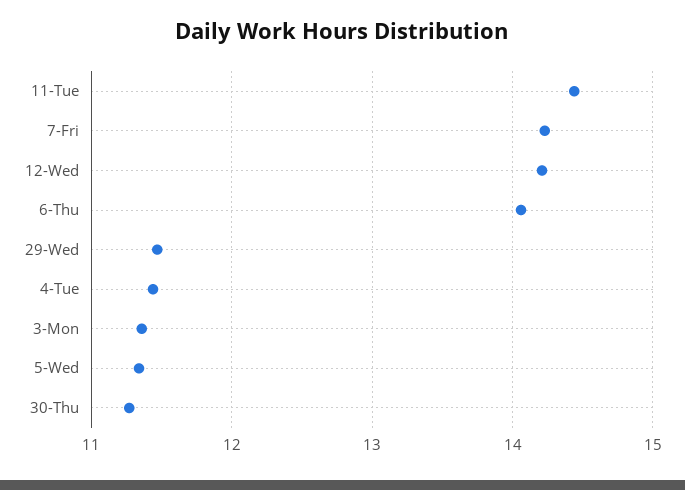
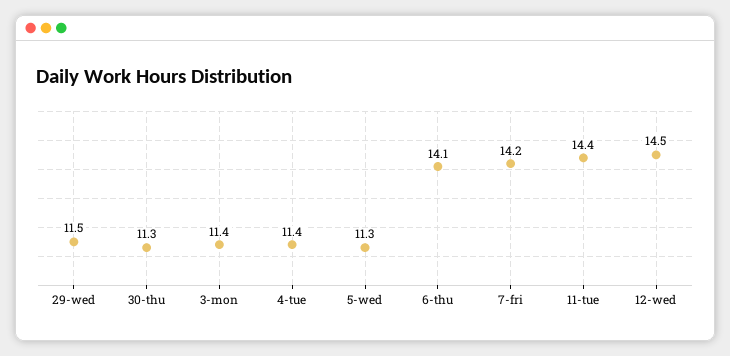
12-Wed: 14.2 -> 14.5

